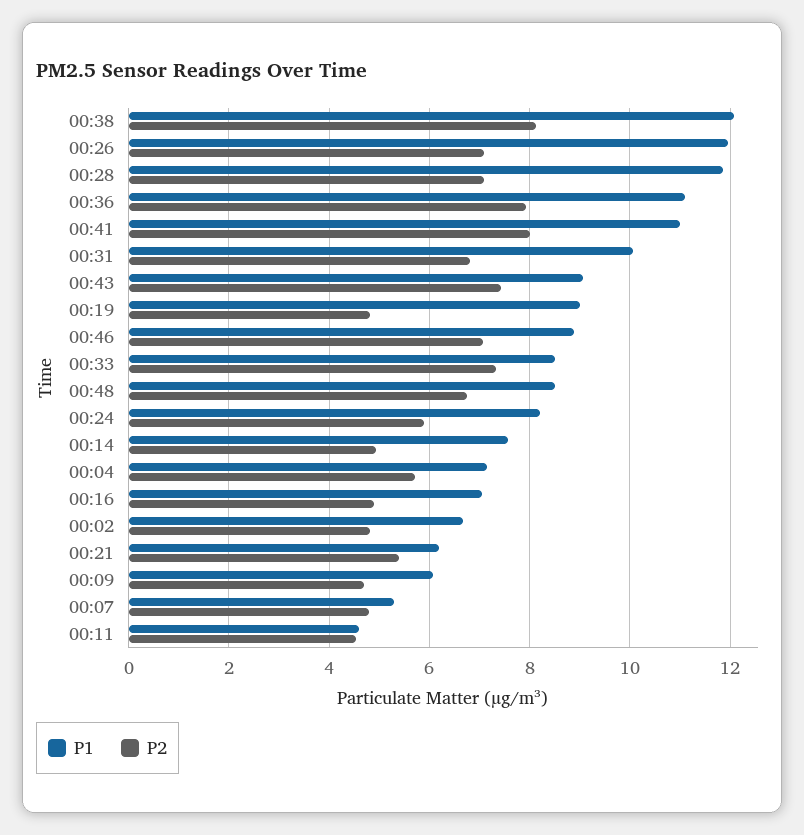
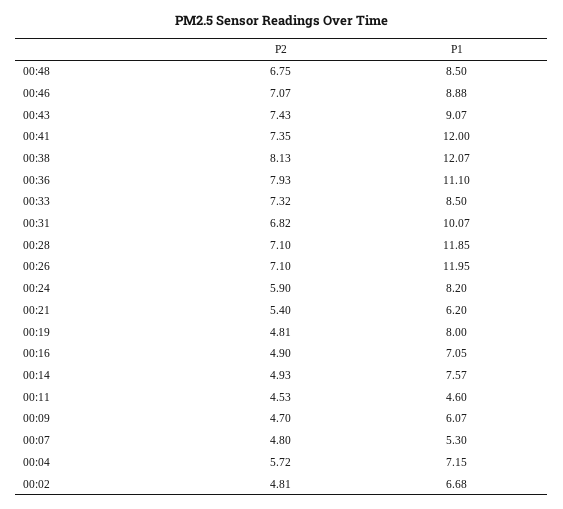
P1, 00:41: 11 -> 12
P2, 00:41: 8 -> 7.35
P1, 00:19: 9 -> 8

